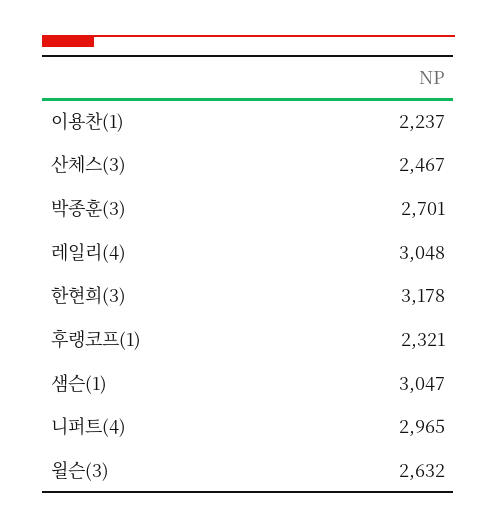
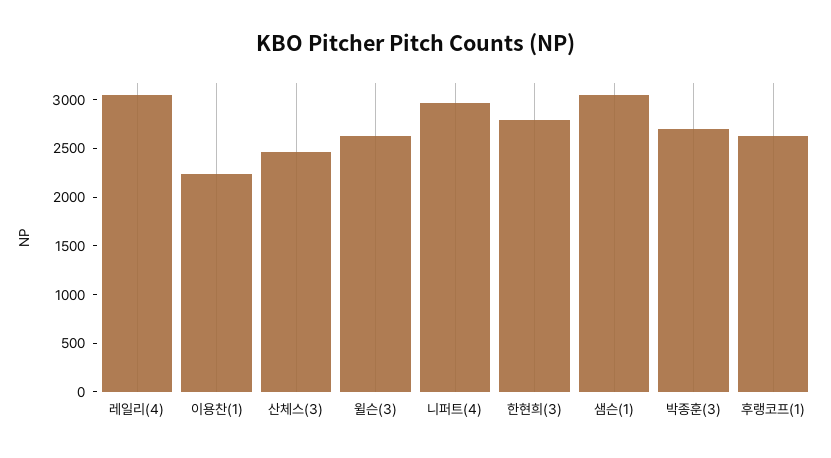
한현희(3): 3178 -> 2800
후랭코프(1): 2321 -> 2600

